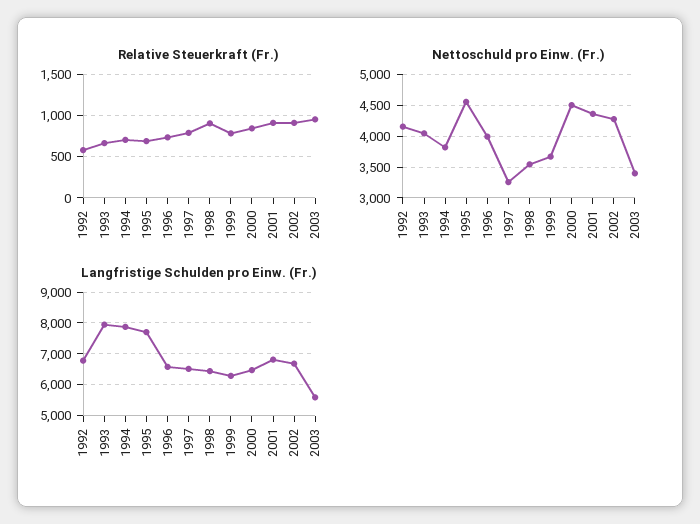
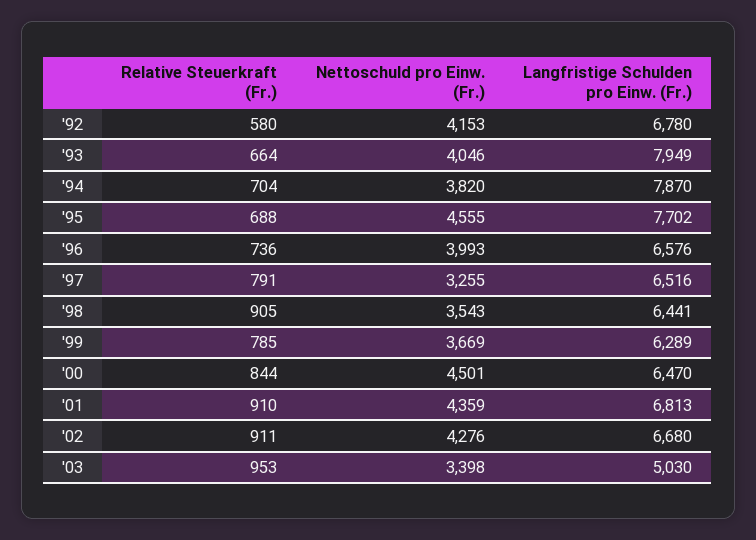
Langfristige Schulden pro Einw. (Fr.), 2003: 5600 -> 5030

